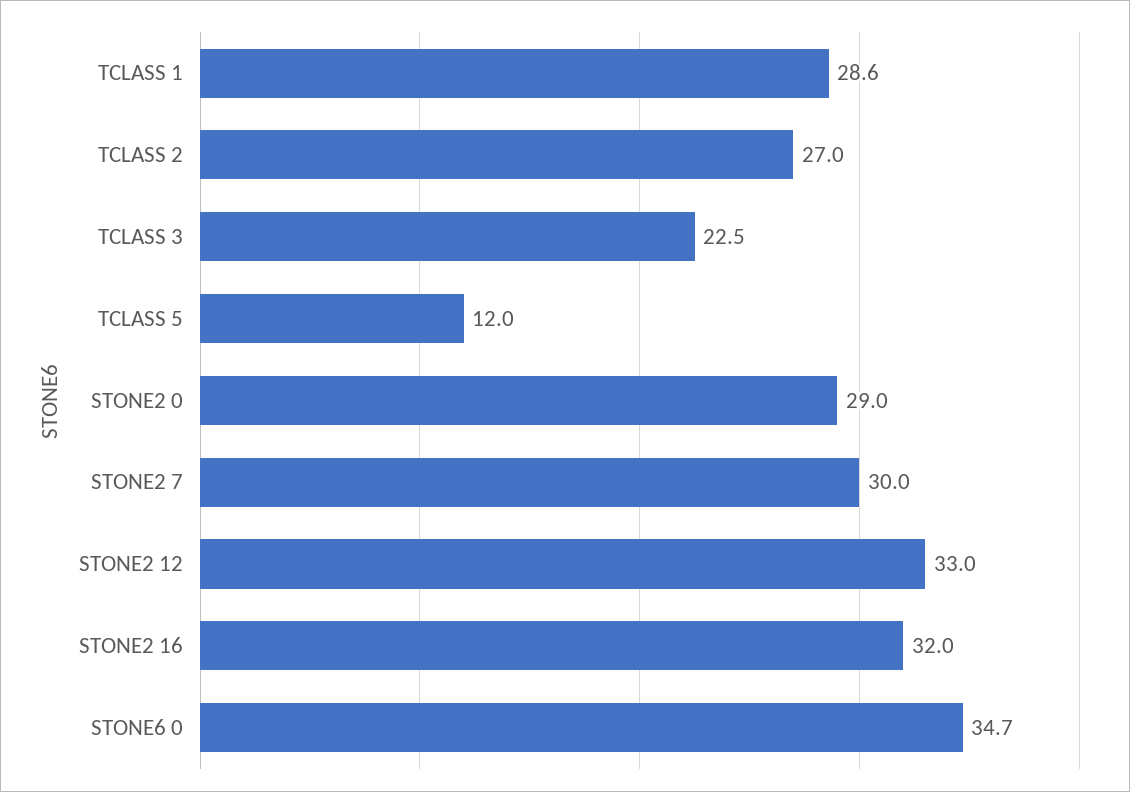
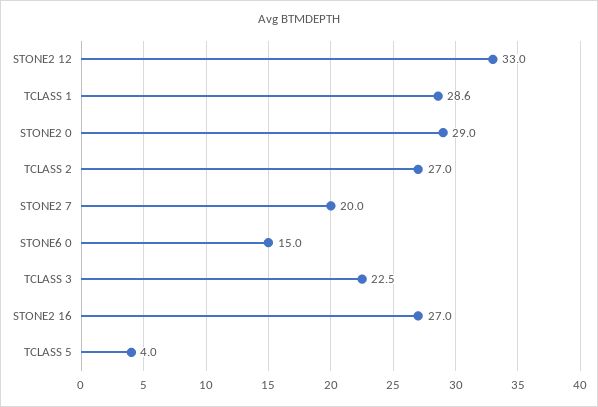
TCLASS 5: 12 -> 4
STONE2 7: 30 -> 20
STONE2 16: 32 -> 27
STONE6 0: 34.7 -> 15

